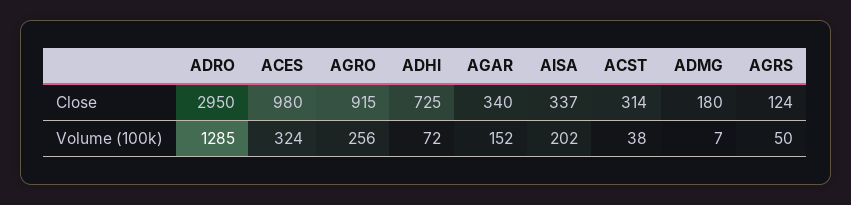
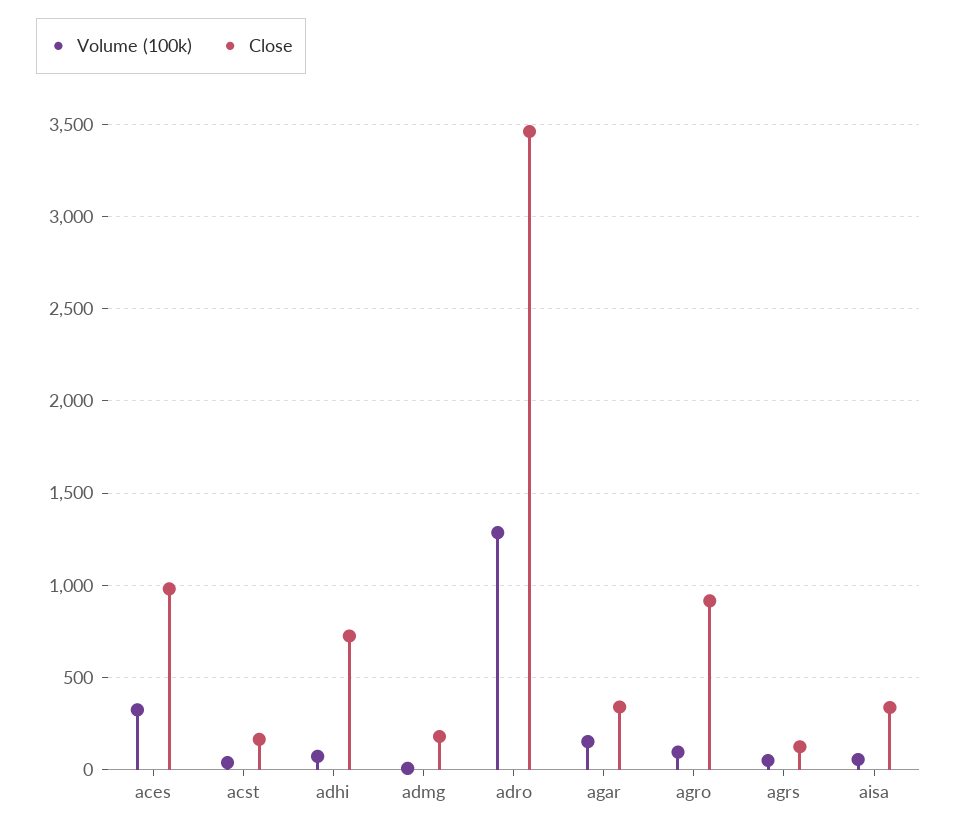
Close, ADRO: 2950 -> 3450
Close, ACST: 314 -> 150
Volume (100k), AGRO: 256 -> 100
Volume (100k), AISA: 202 -> 50

